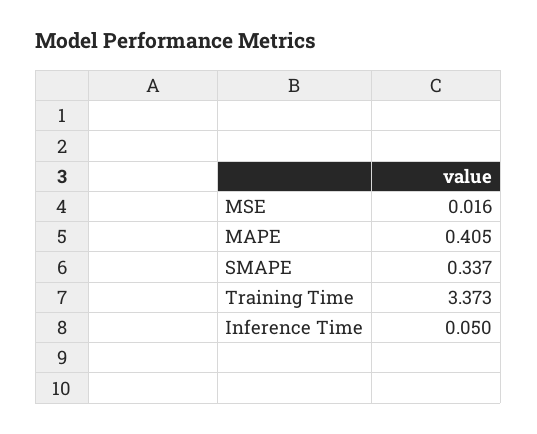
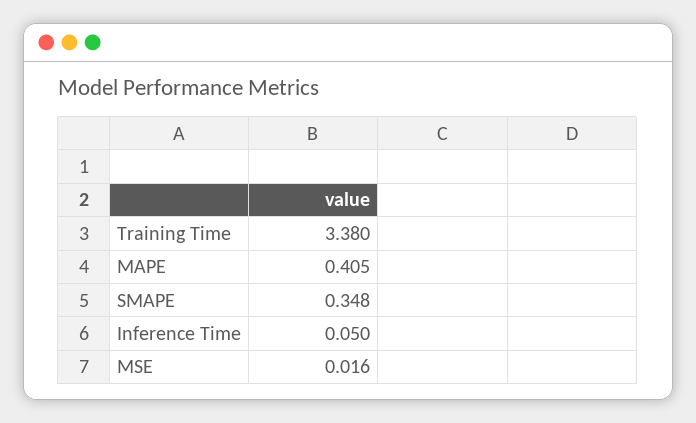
SMAPE: 0.337 -> 0.348
Training Time: 3.373 -> 3.38

